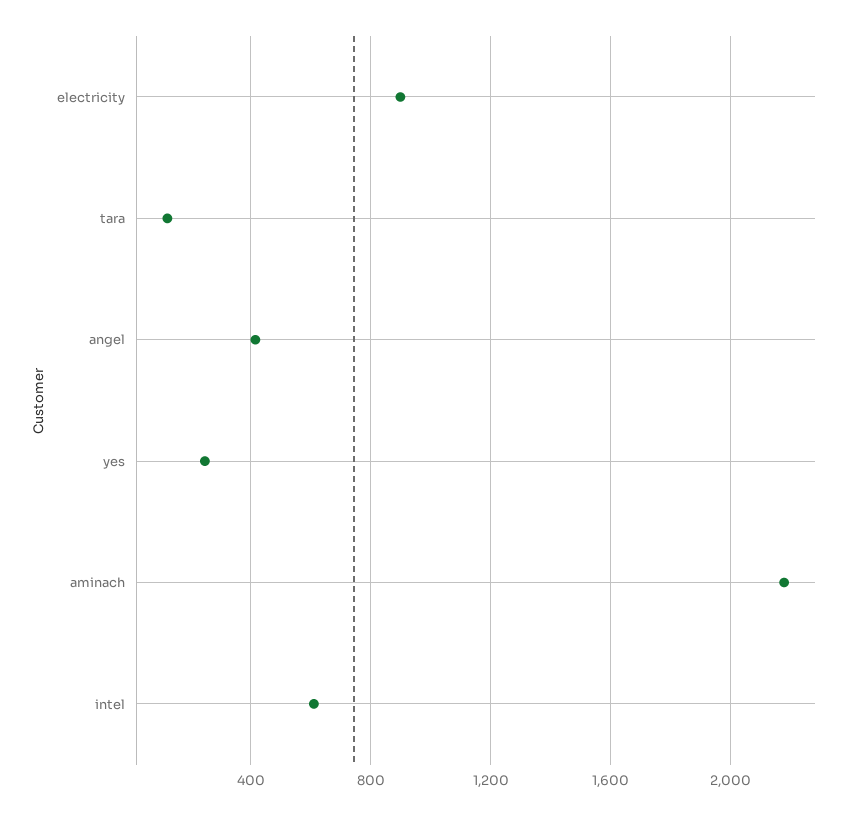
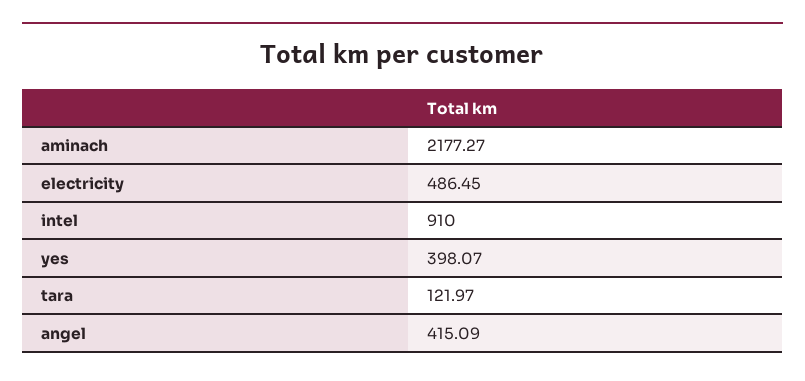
electricity: 900 -> 486.45
yes: 250 -> 398.07
intel: 600 -> 910

